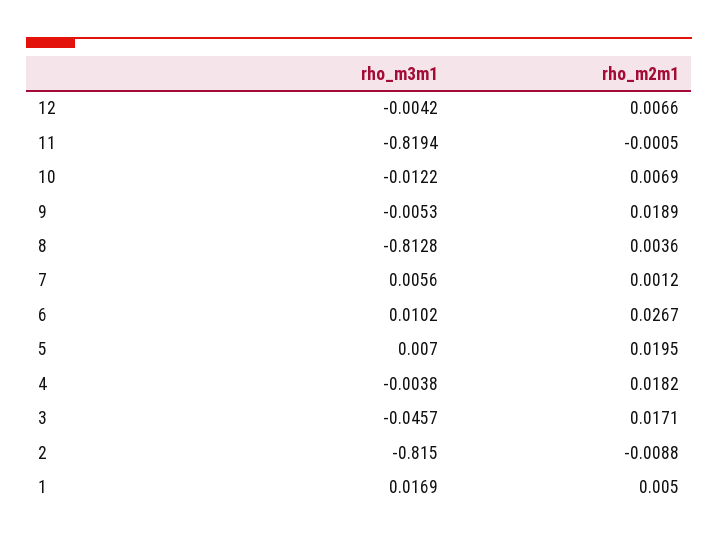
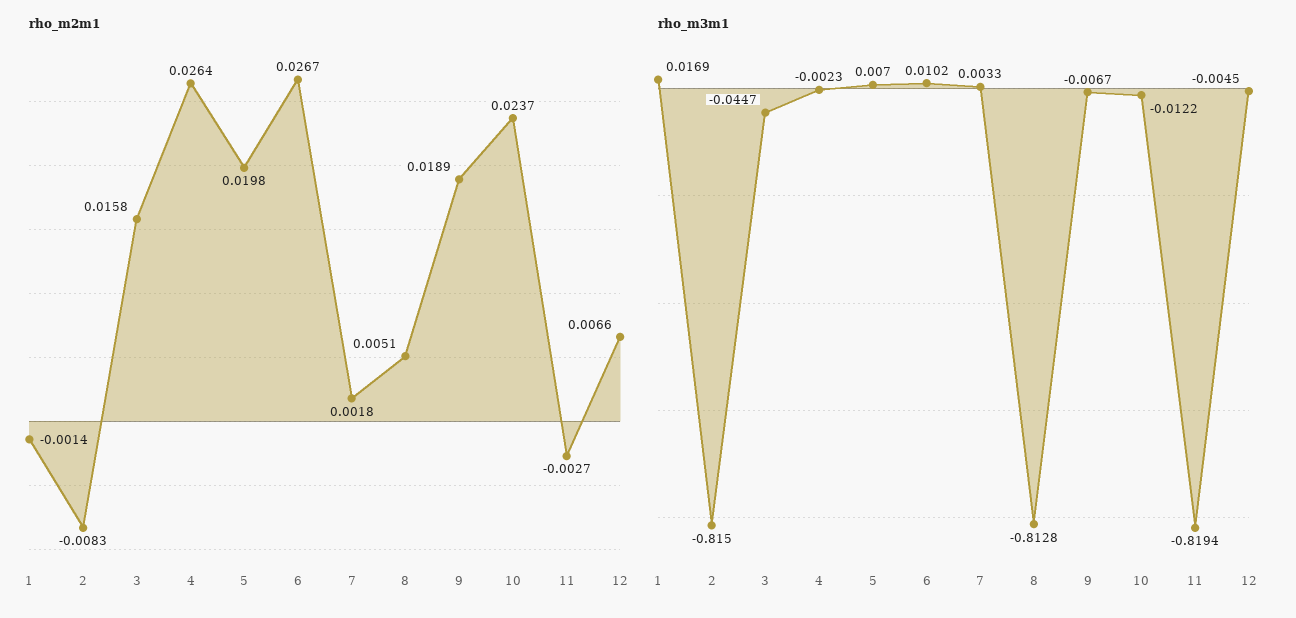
rho_m3m1, 12: -0.0042 -> -0.0045
rho_m2m1, 11: -0.0005 -> -0.0027
rho_m2m1, 10: 0.0069 -> 0.0237
rho_m3m1, 9: -0.0053 -> -0.0067
rho_m2m1, 8: 0.0036 -> 0.0051
rho_m3m1, 7: 0.0056 -> 0.0033
rho_m2m1, 7: 0.0012 -> 0.0018
rho_m2m1, 5: 0.0195 -> 0.0198
rho_m3m1, 4: -0.0038 -> -0.0023
rho_m2m1, 4: 0.0182 -> 0.0264
rho_m3m1, 3: -0.0457 -> -0.0447
rho_m2m1, 3: 0.0171 -> 0.0158
rho_m2m1, 2: -0.0088 -> -0.0083
rho_m2m1, 1: 0.005 -> -0.0014

